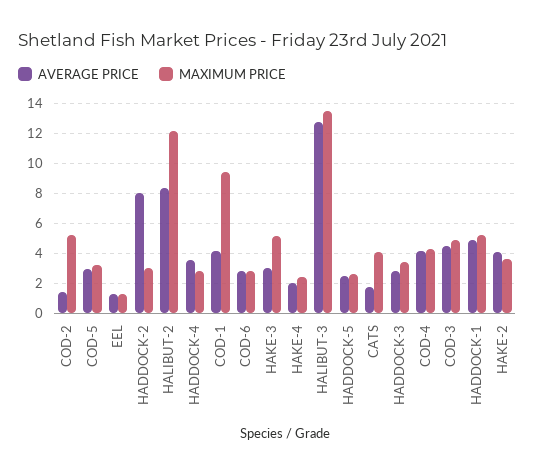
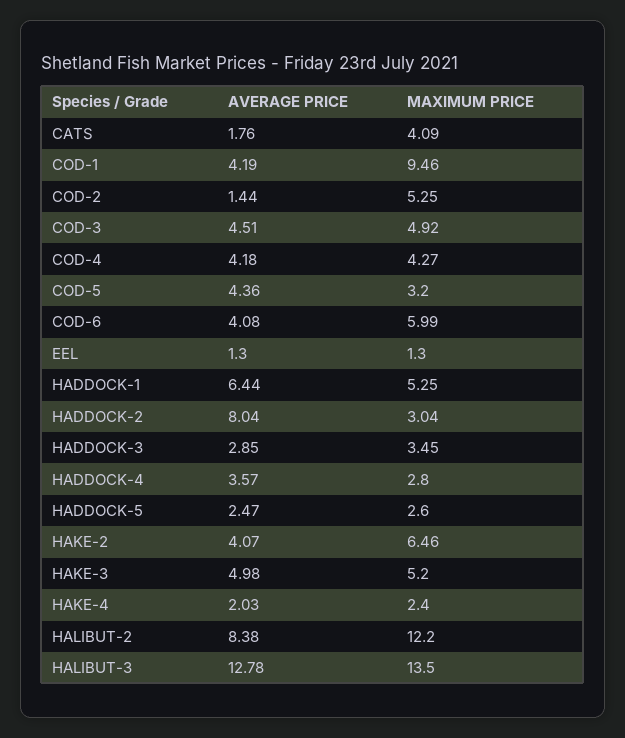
AVERAGE PRICE, COD-5: 3 -> 4.36
AVERAGE PRICE, COD-6: 3 -> 4.08
MAXIMUM PRICE, COD-6: 3 -> 5.99
AVERAGE PRICE, HAKE-3: 3 -> 4.98
AVERAGE PRICE, HADDOCK-1: 5 -> 6.44
MAXIMUM PRICE, HAKE-2: 3.5 -> 6.46

